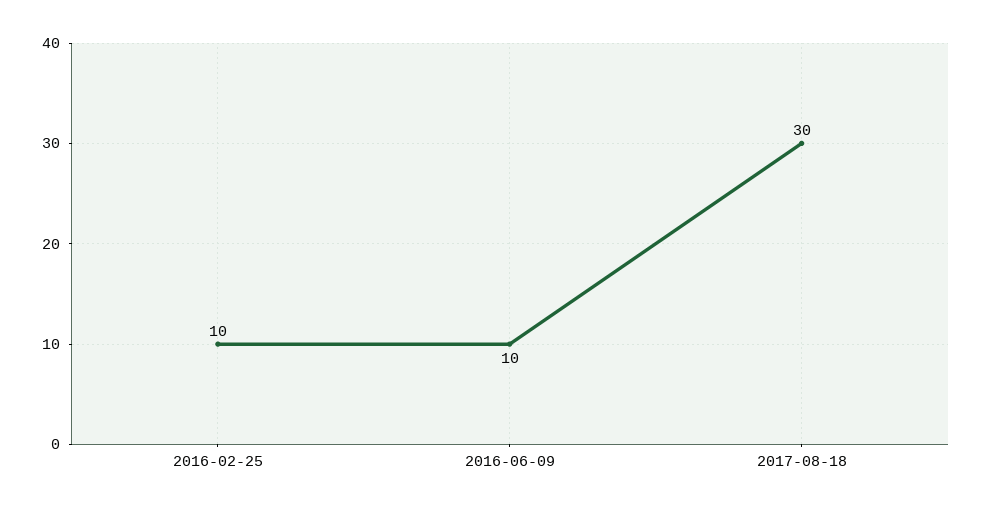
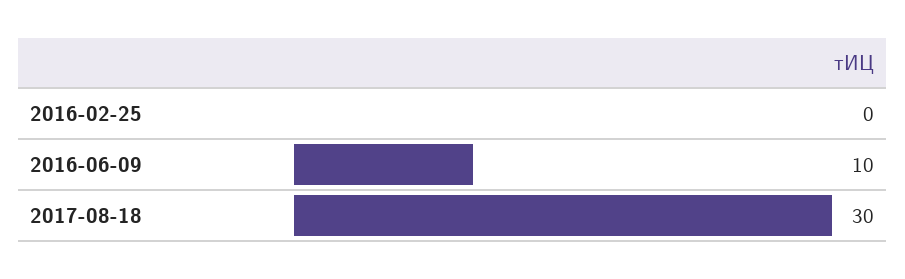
2016-02-25: 10 -> 0

